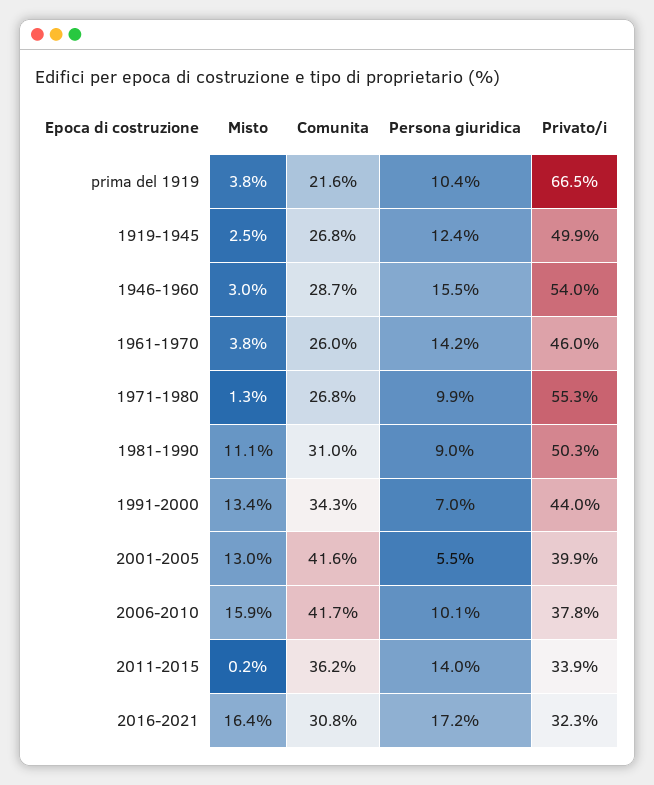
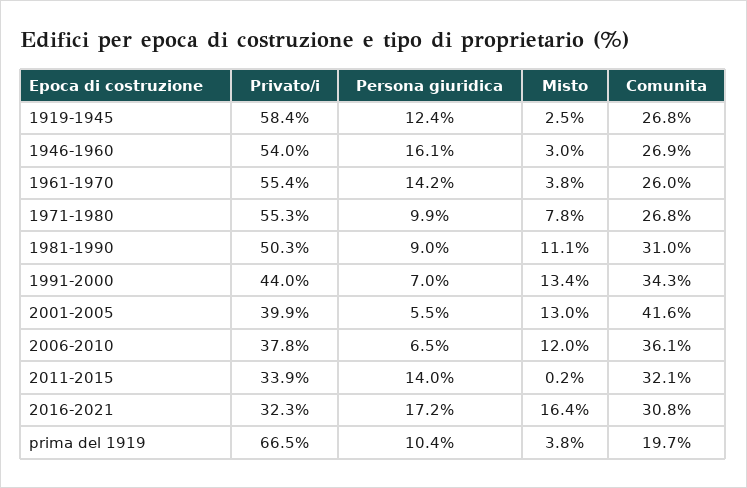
Comunita, prima del 1919: 21.6 -> 19.7
Privato/i, 1919-1945: 49.9 -> 58.4
Comunita, 1946-1960: 28.7 -> 26.9
Persona giuridica, 1946-1960: 15.5 -> 16.1
Privato/i, 1961-1970: 46 -> 55.4
Misto, 1971-1980: 1.3 -> 7.8
Misto, 2006-2010: 15.9 -> 12
Comunita, 2006-2010: 41.7 -> 36.1
Persona giuridica, 2006-2010: 10.1 -> 6.5
Comunita, 2011-2015: 36.2 -> 32.1

